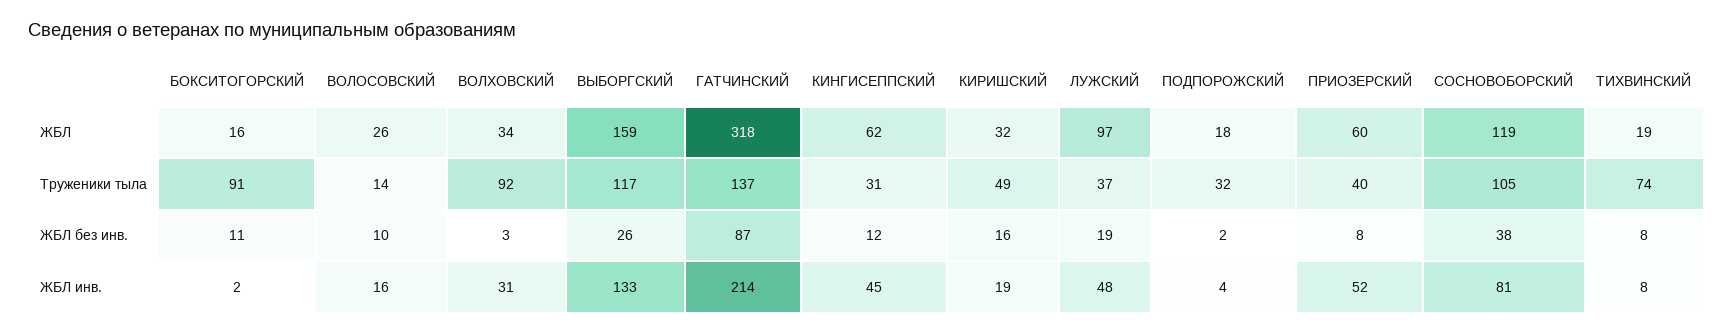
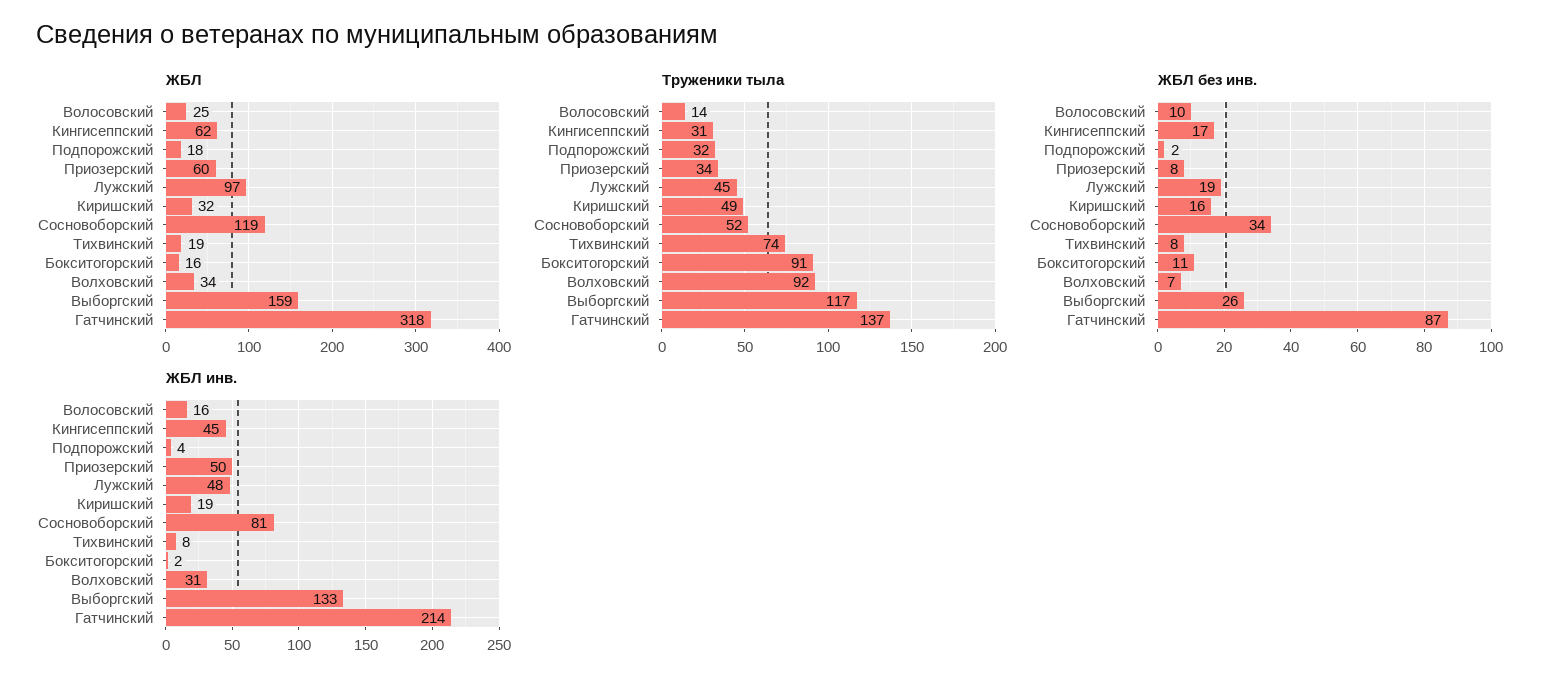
ЖБЛ, ВОЛОСОВСКИЙ: 26 -> 25
Труженики тыла, ЛУЖСКИЙ: 37 -> 45
Труженики тыла, ПРИОЗЕРСКИЙ: 40 -> 34
Труженики тыла, СОСНОВОБОРСКИЙ: 105 -> 52
ЖБЛ без инв., ВОЛХОВСКИЙ: 3 -> 7
ЖБЛ без инв., КИНГИСЕППСКИЙ: 12 -> 17
ЖБЛ без инв., СОСНОВОБОРСКИЙ: 38 -> 34
ЖБЛ инв., ПРИОЗЕРСКИЙ: 52 -> 50

